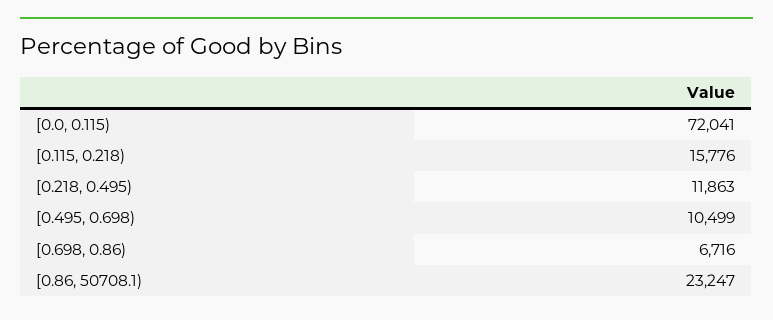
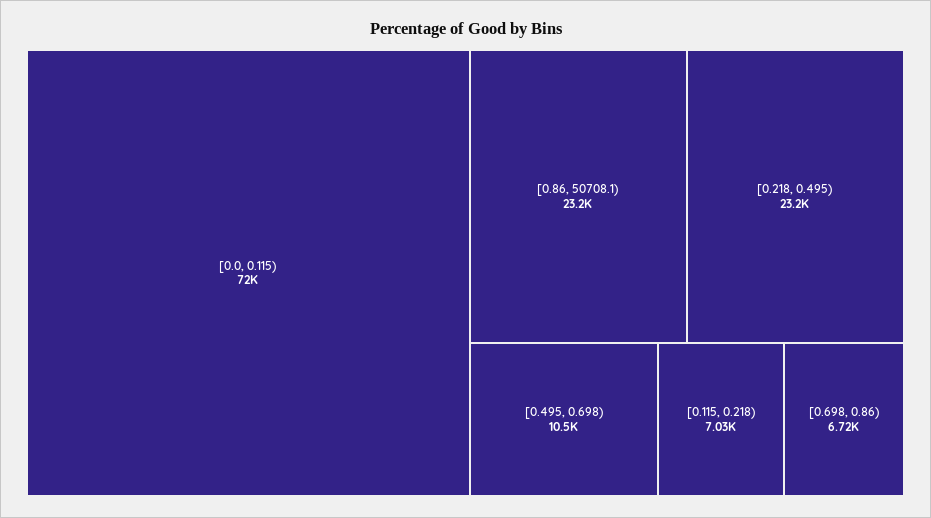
[0.115, 0.218): 15776 -> 7030
[0.218, 0.495): 11863 -> 23200

